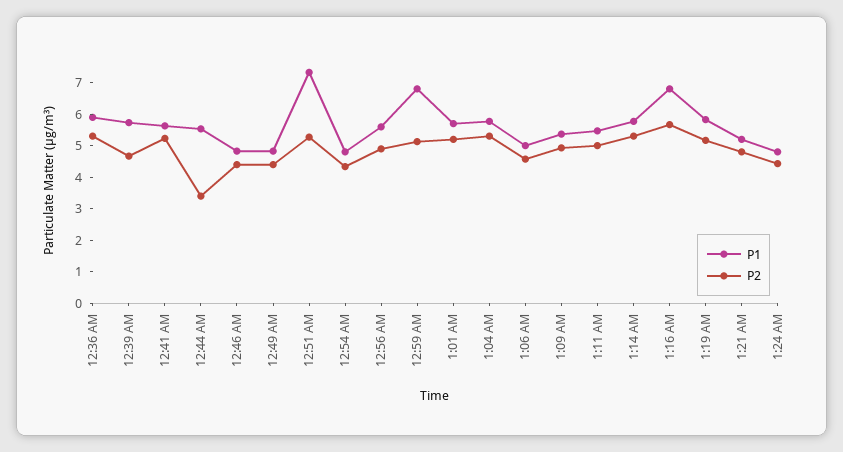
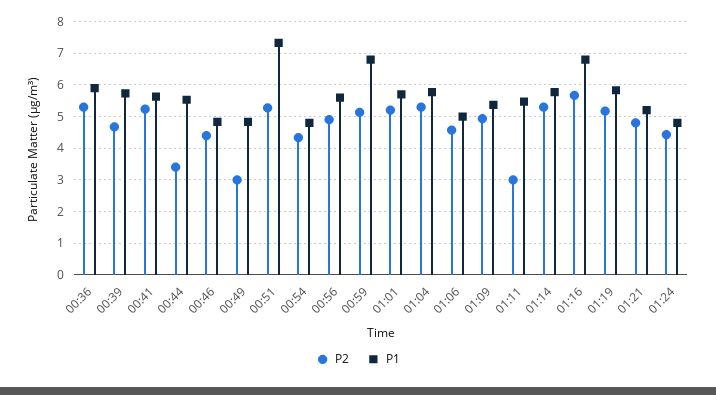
P2, 12:49 AM: 4.5 -> 3
P2, 1:11 AM: 5 -> 3

